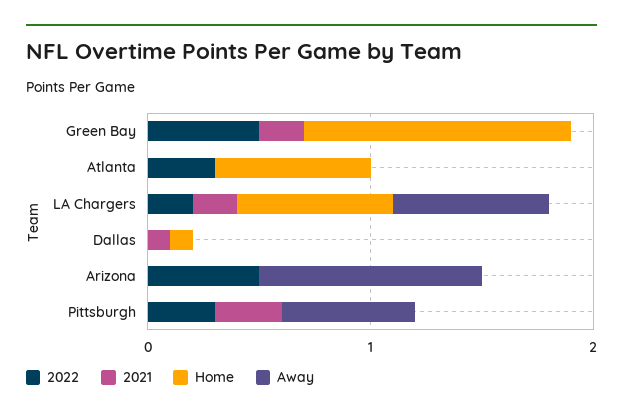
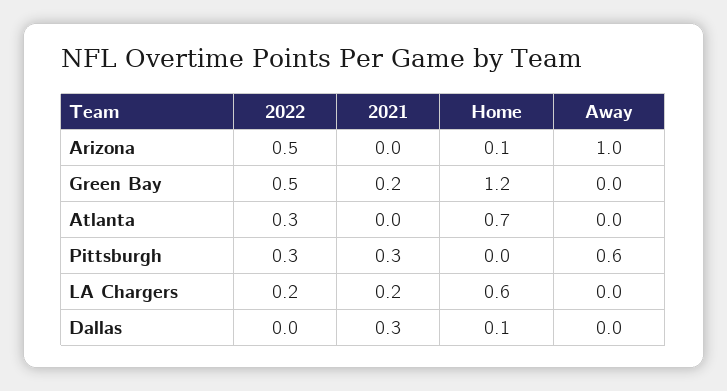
Home, LA Chargers: 0.7 -> 0.6
Away, LA Chargers: 0.7 -> 0
2021, Dallas: 0.1 -> 0.3
Home, Arizona: 0 -> 0.1

